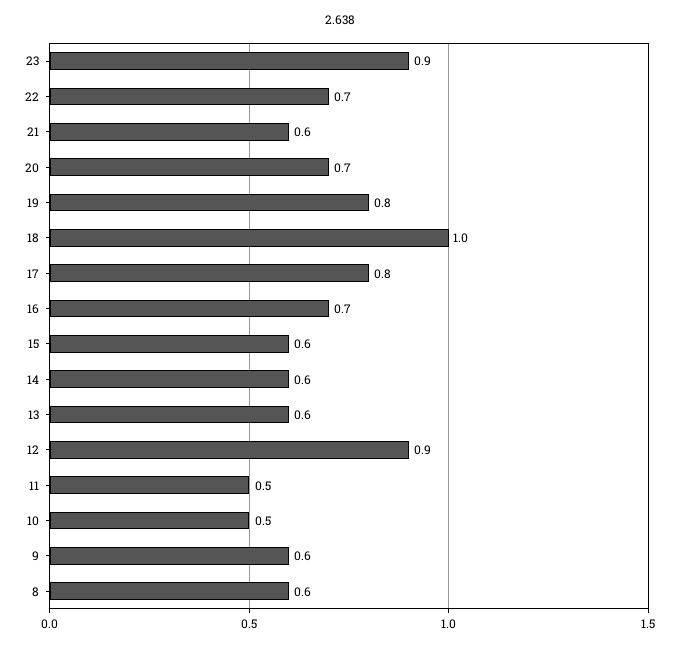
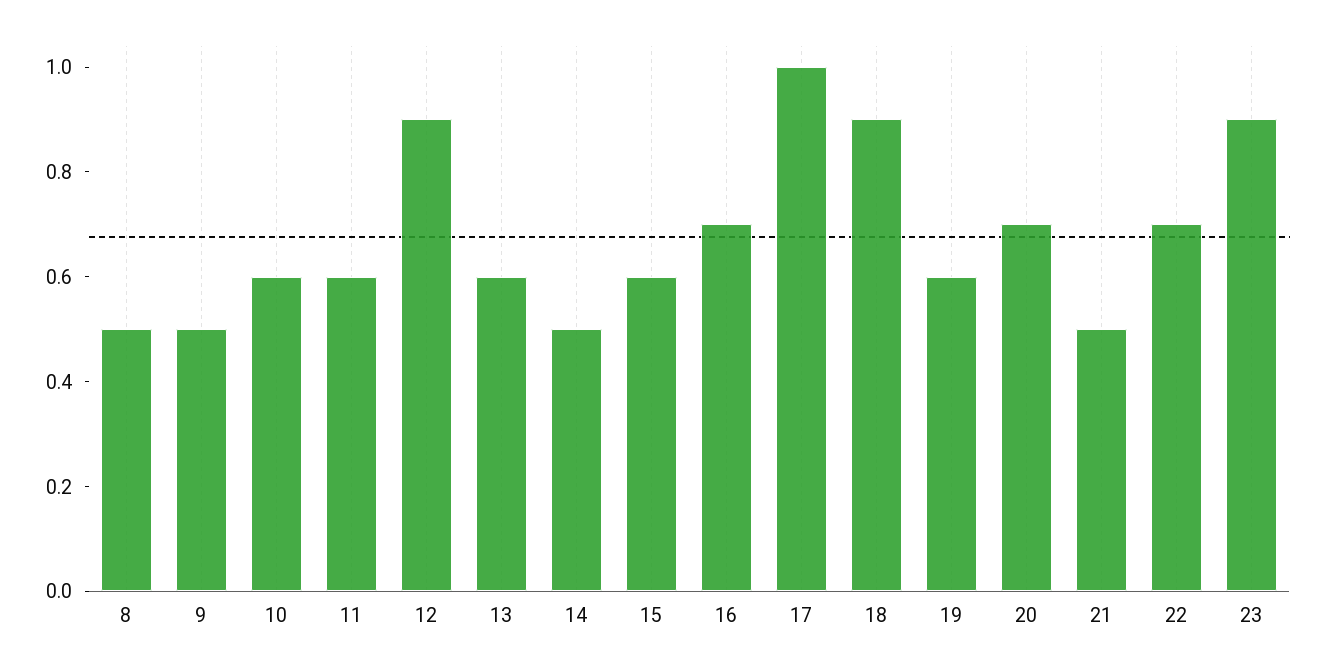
21: 0.6 -> 0.5
19: 0.8 -> 0.6
18: 1 -> 0.9
17: 0.8 -> 1
14: 0.6 -> 0.5
11: 0.5 -> 0.6
10: 0.5 -> 0.6
9: 0.6 -> 0.5
8: 0.6 -> 0.5

